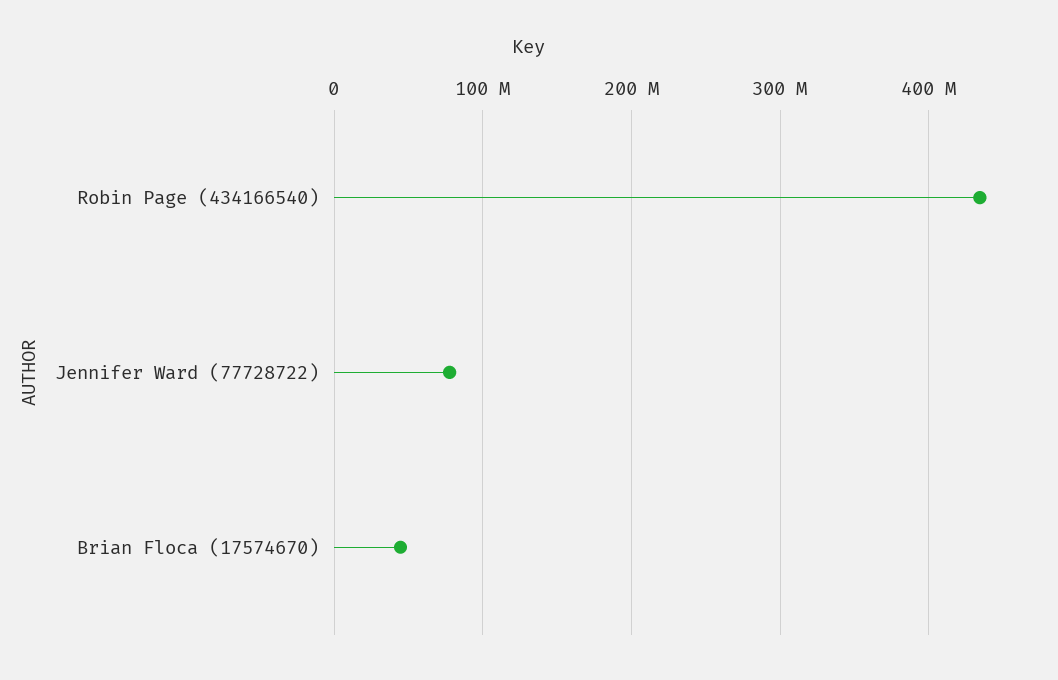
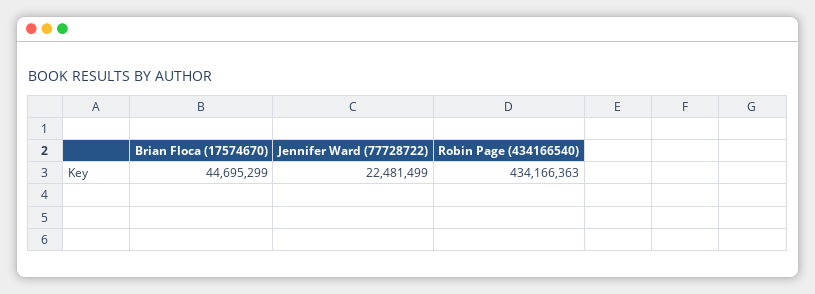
Jennifer Ward (77728722): 80000000 -> 22481499

